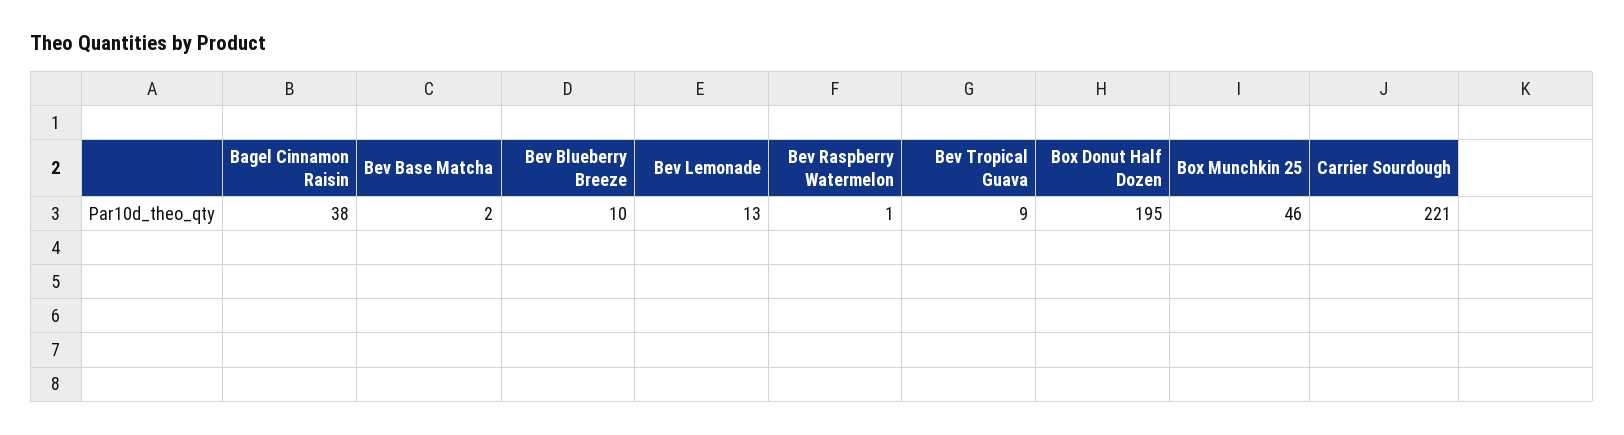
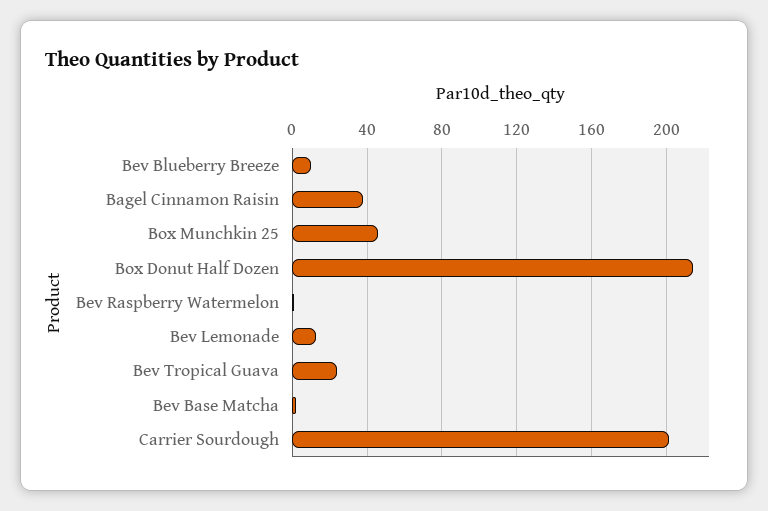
Bev Tropical Guava: 9 -> 25
Box Donut Half Dozen: 195 -> 215
Carrier Sourdough: 221 -> 200

